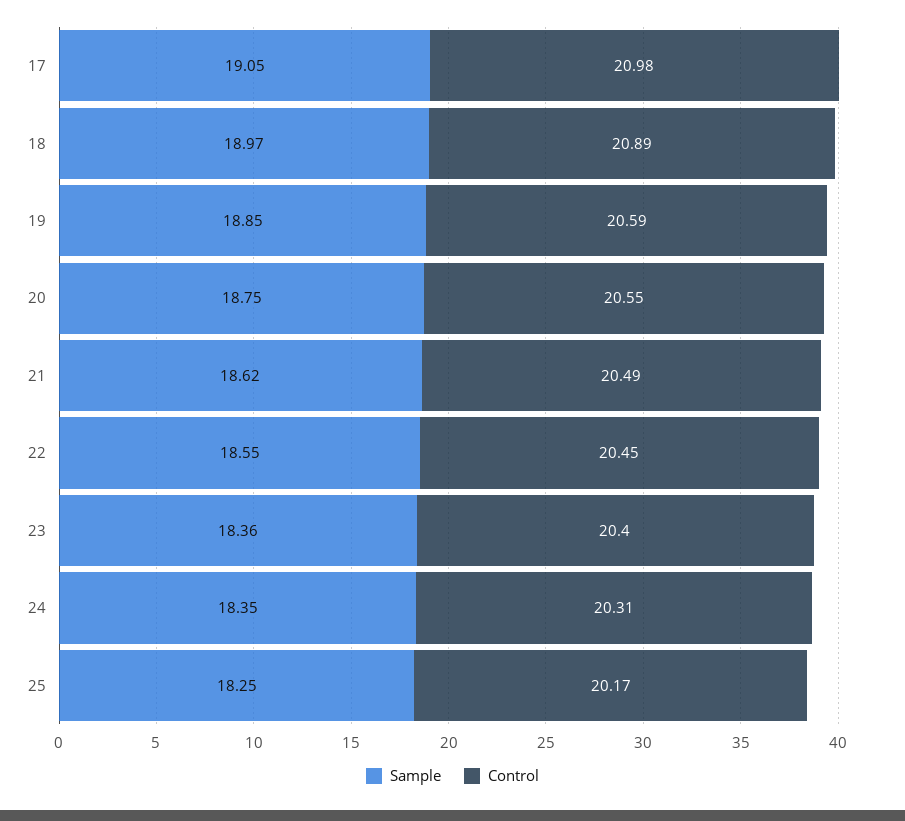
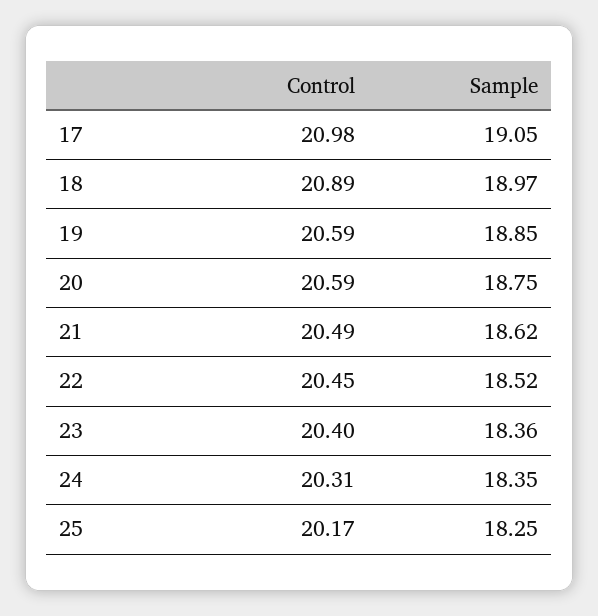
Control, 20: 20.55 -> 20.59
Sample, 22: 18.55 -> 18.52

